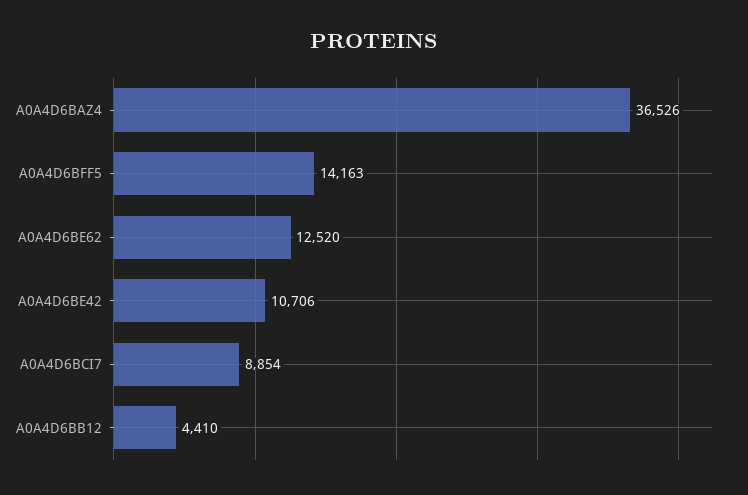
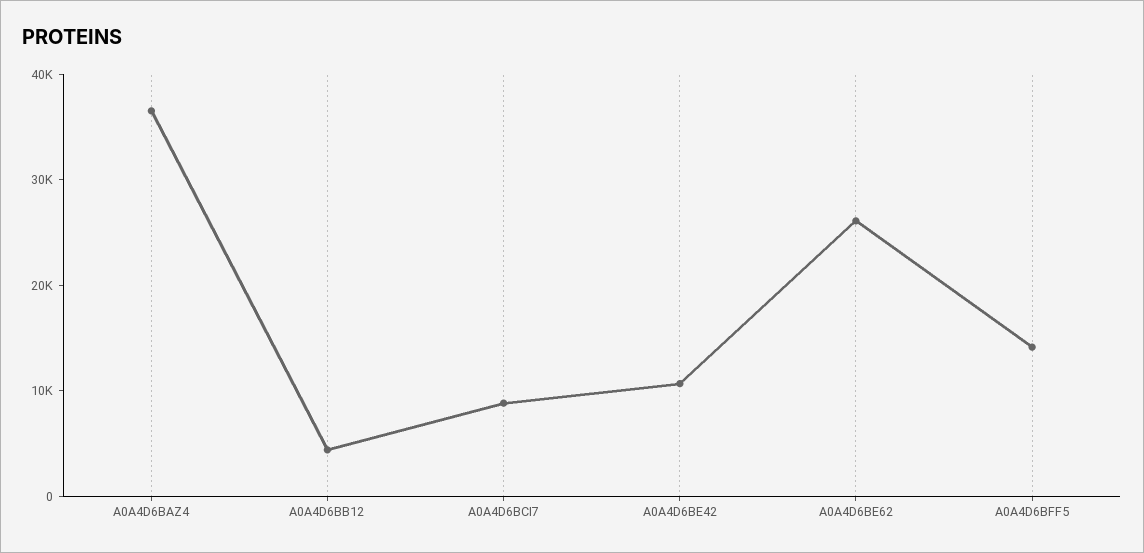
A0A4D6BE62: 12520 -> 26000

